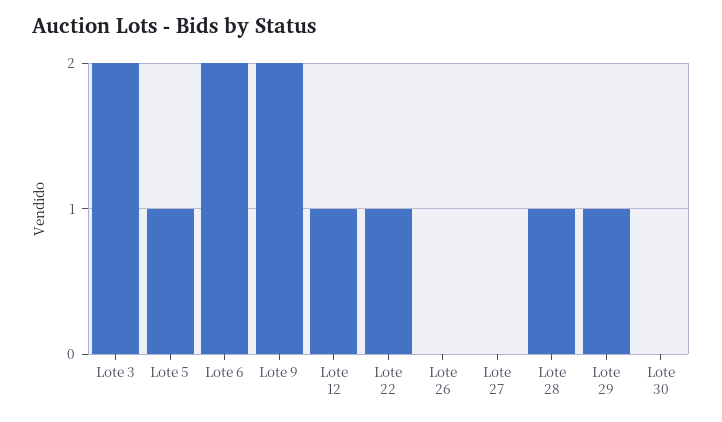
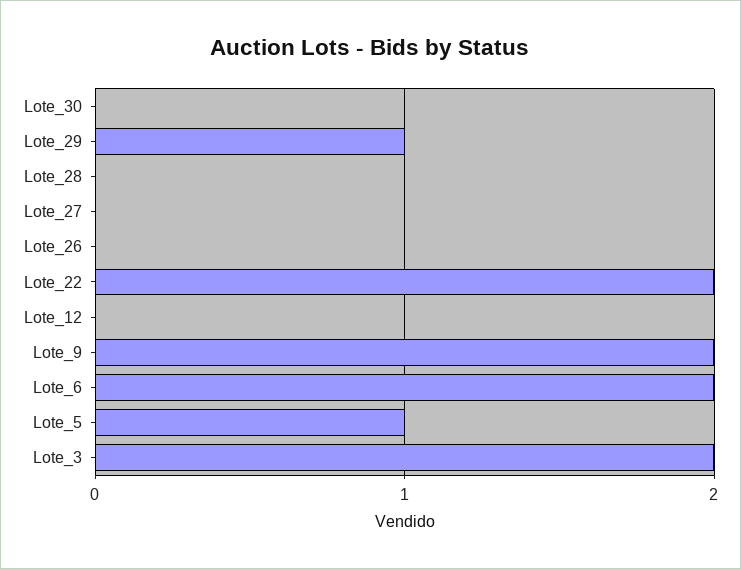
Lote 12: 1 -> 0
Lote 22: 1 -> 2
Lote 28: 1 -> 0

